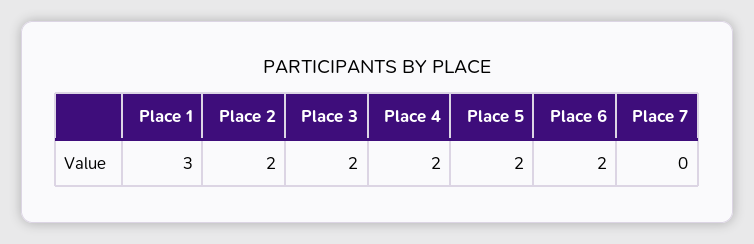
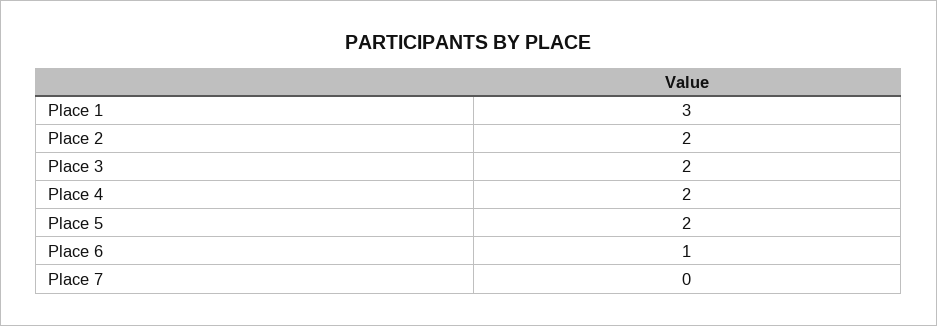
Place 6: 2 -> 1

